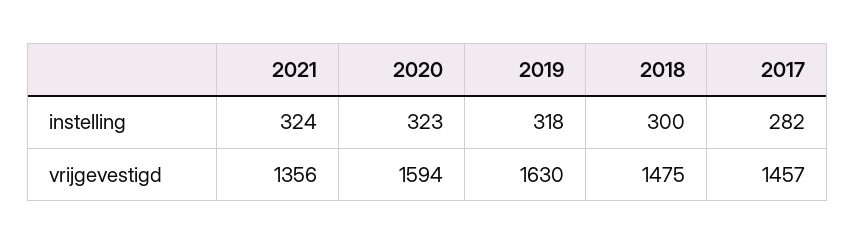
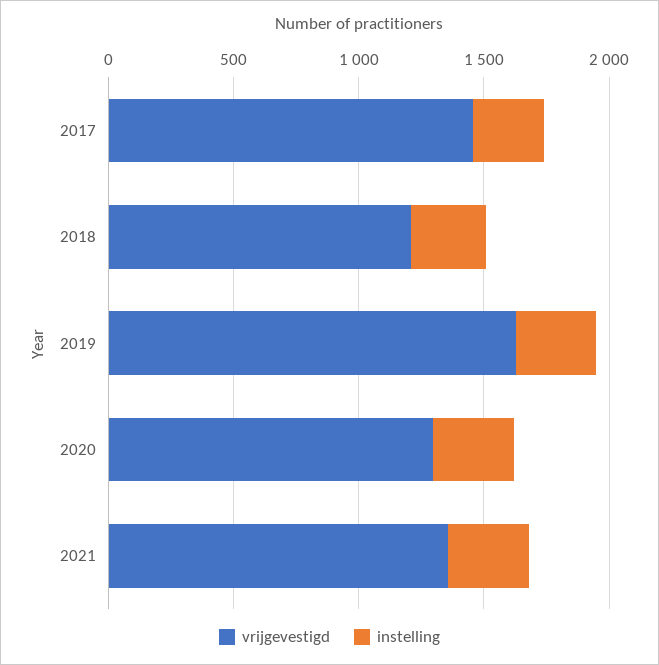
vrijgevestigd, 2020: 1594 -> 1300
vrijgevestigd, 2018: 1475 -> 1200

